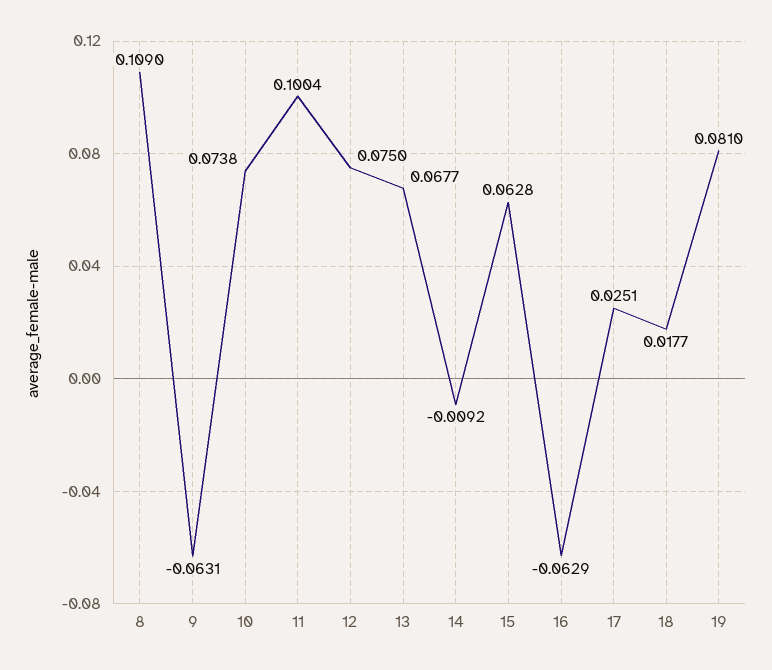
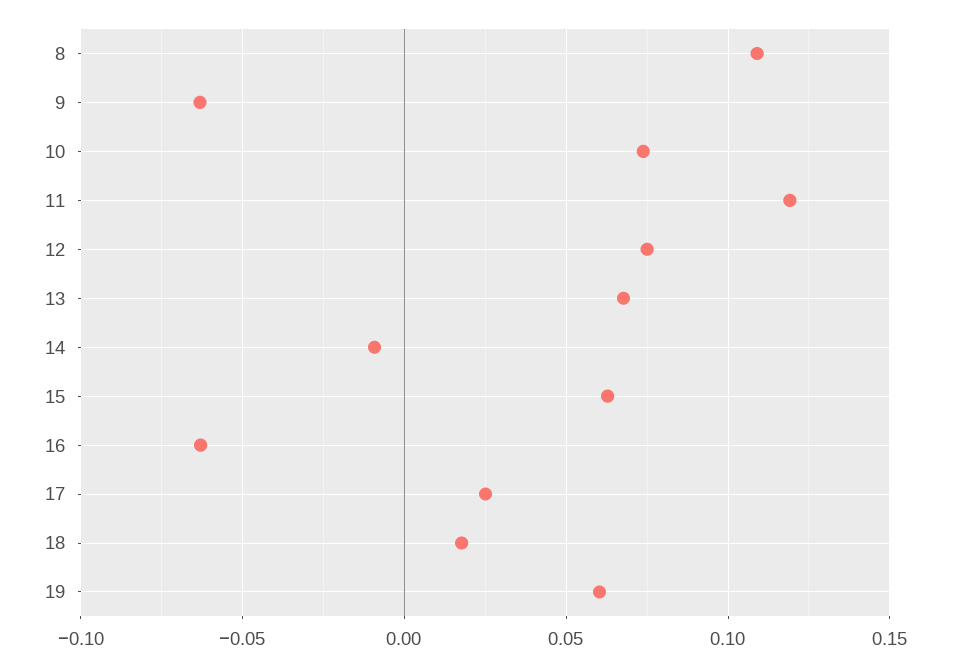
11: 0.1004 -> 0.12
19: 0.081 -> 0.06

